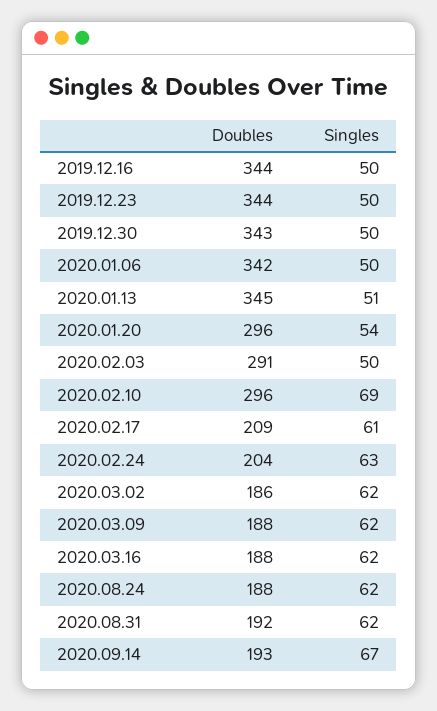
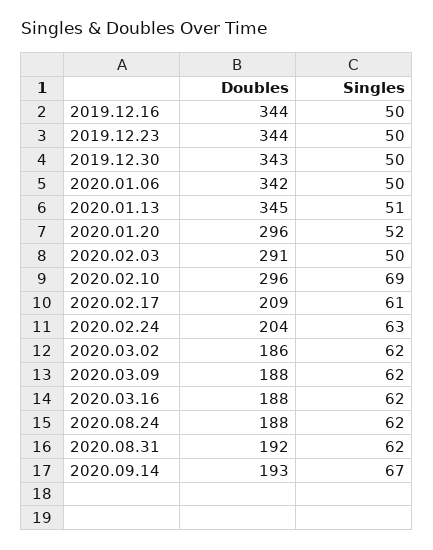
Singles, 2020.01.20: 54 -> 52

